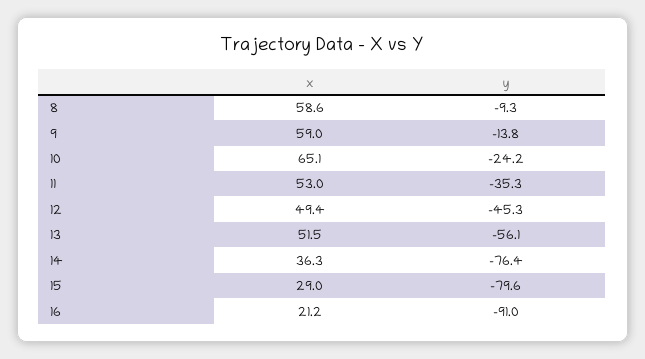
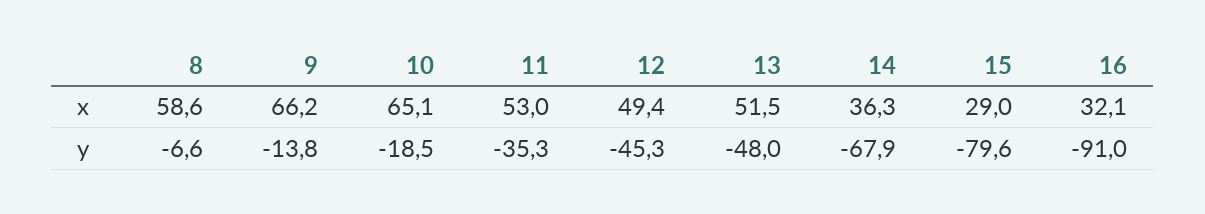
y, 8: -9.3 -> -6.6
x, 9: 59 -> 66.2
y, 10: -24.2 -> -18.5
y, 13: -56.1 -> -48
y, 14: -76.4 -> -67.9
x, 16: 21.2 -> 32.1

